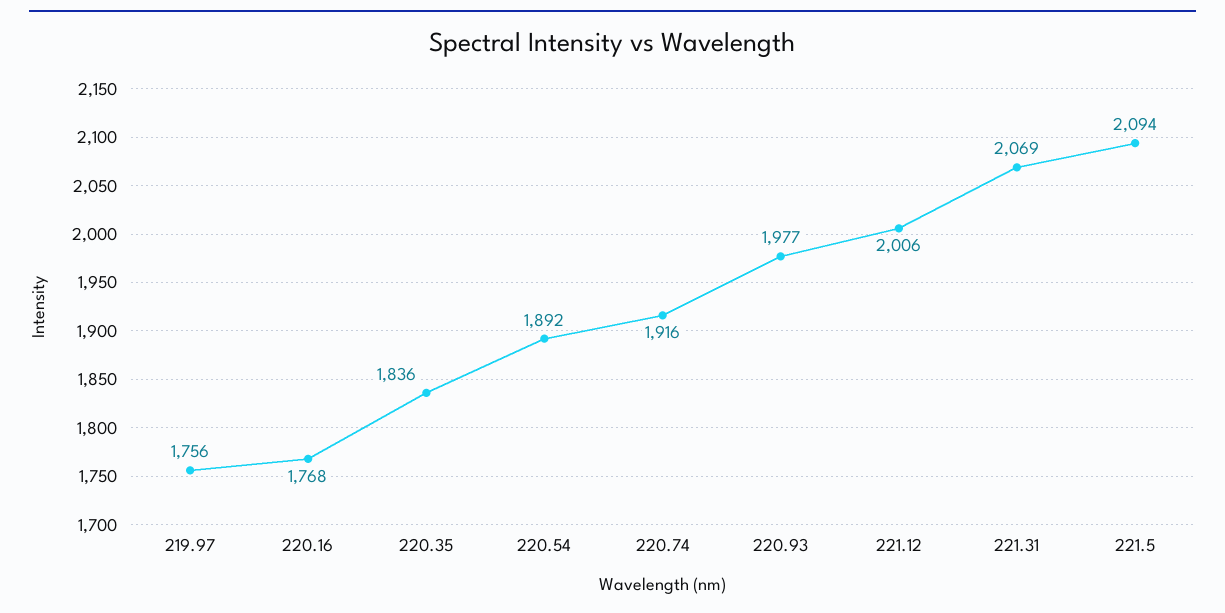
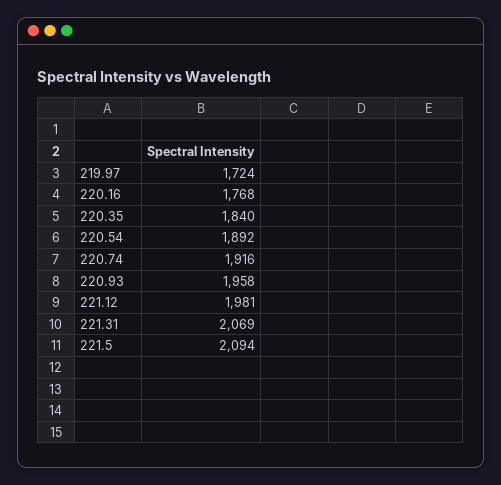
219.97: 1756 -> 1724
220.35: 1836 -> 1840
220.93: 1977 -> 1958
221.12: 2006 -> 1981

